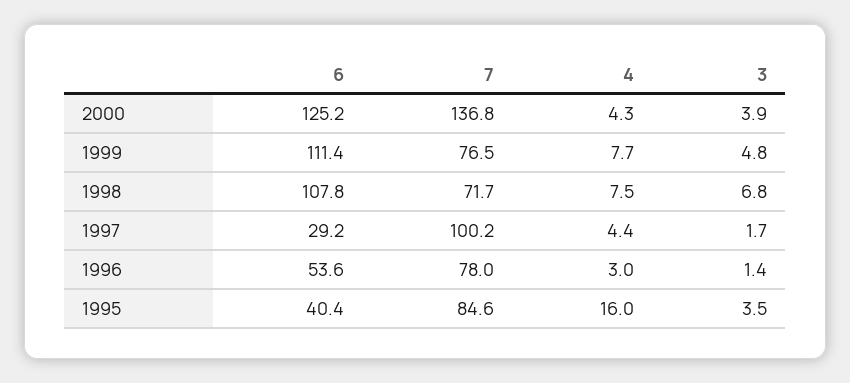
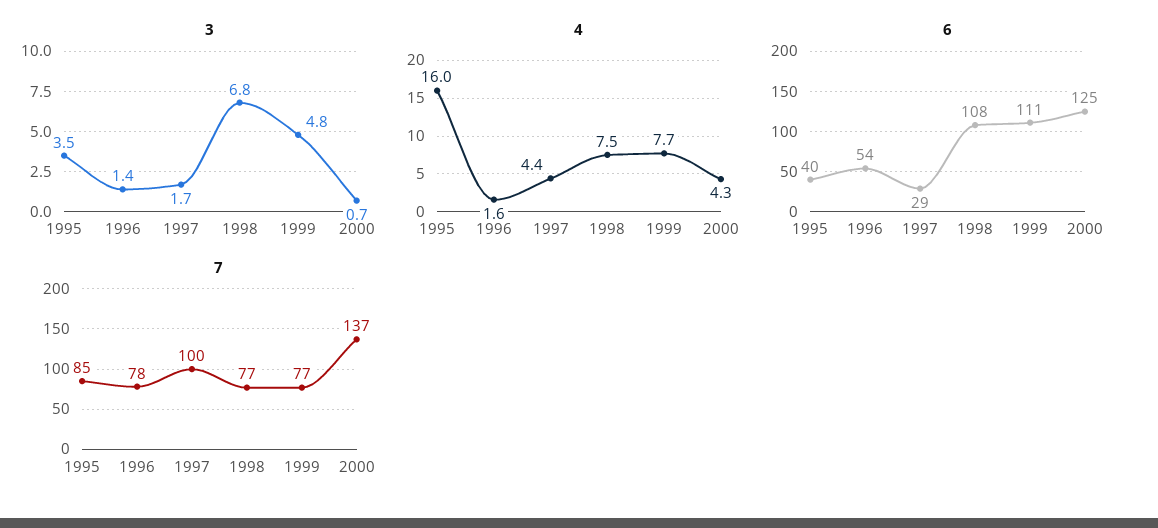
3, 2000: 3.9 -> 0.7
7, 1998: 71.7 -> 77
4, 1996: 3 -> 1.6

